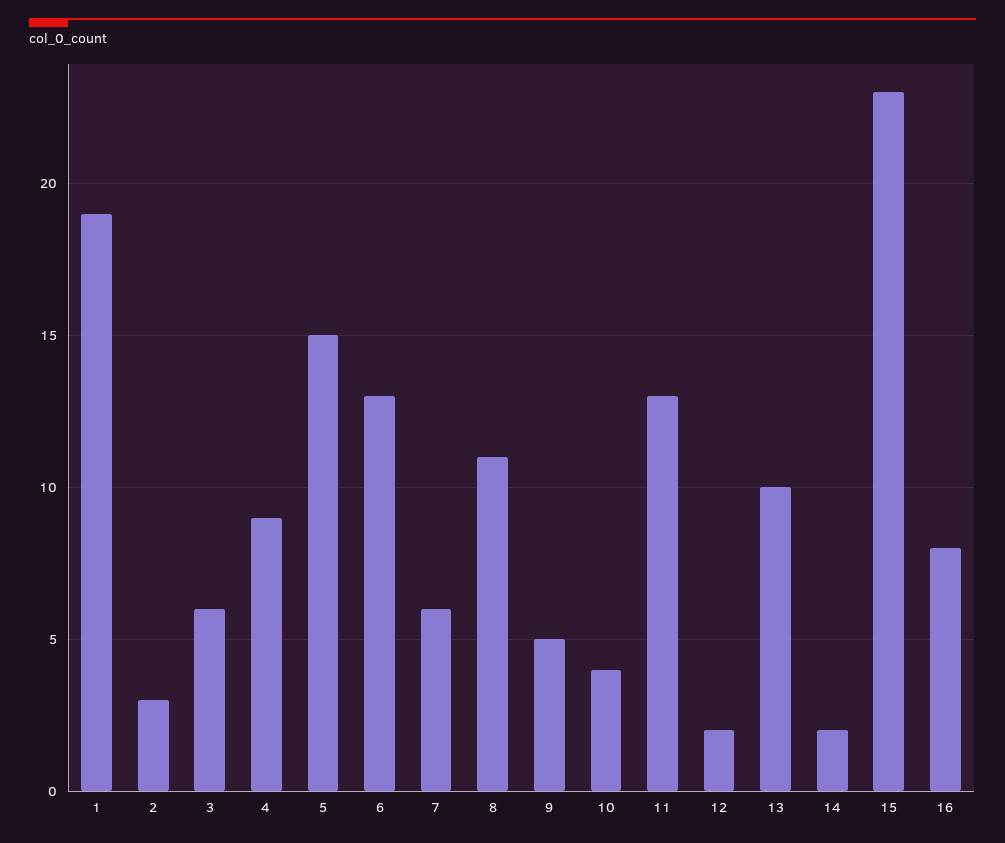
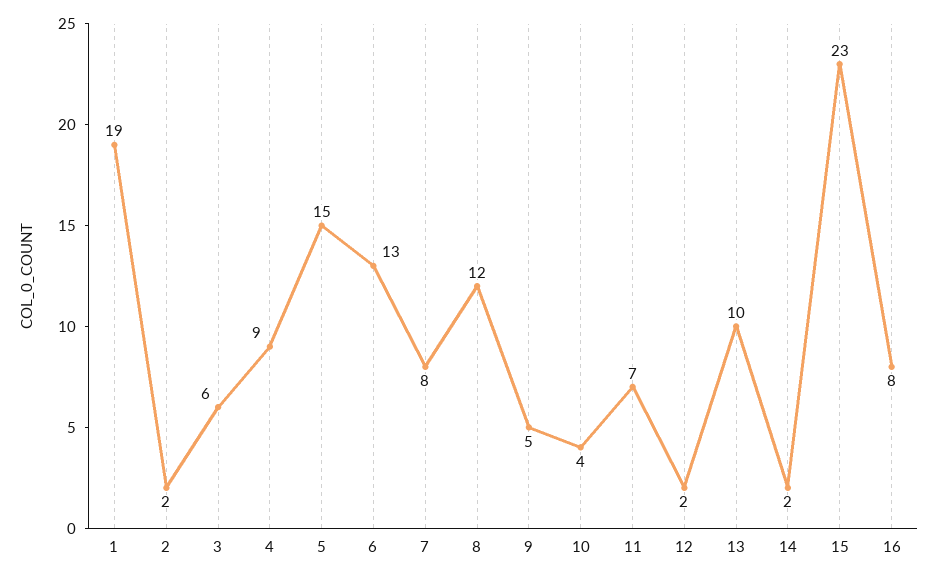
2: 3 -> 2
7: 6 -> 8
8: 11 -> 12
11: 13 -> 7

